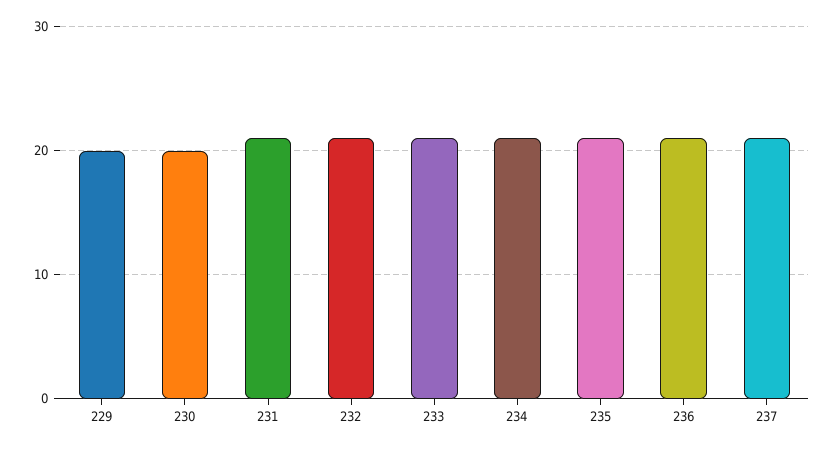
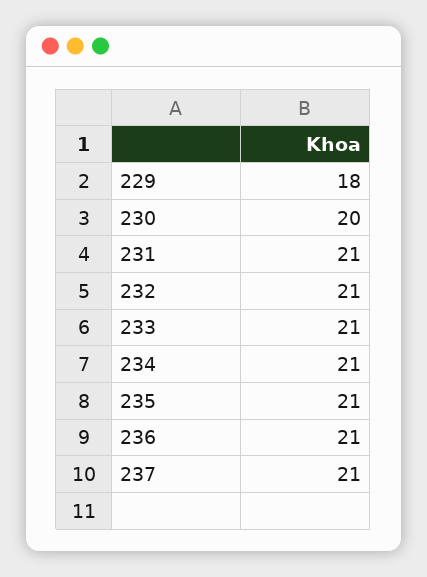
229: 20 -> 18

